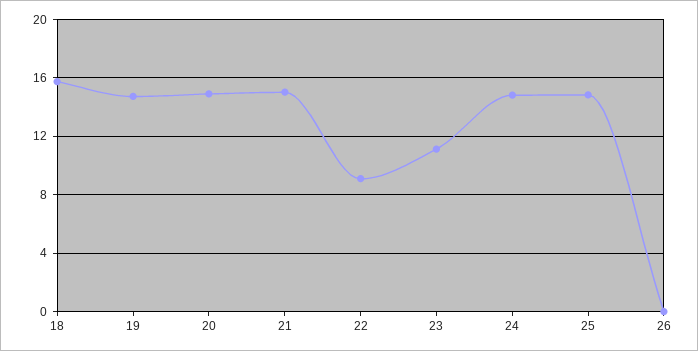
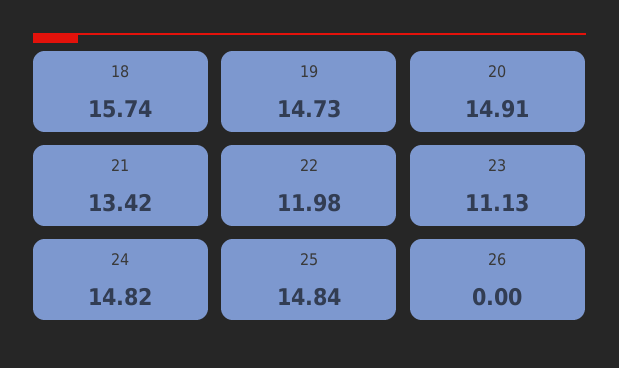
21: 15 -> 13.42
22: 9 -> 11.98

